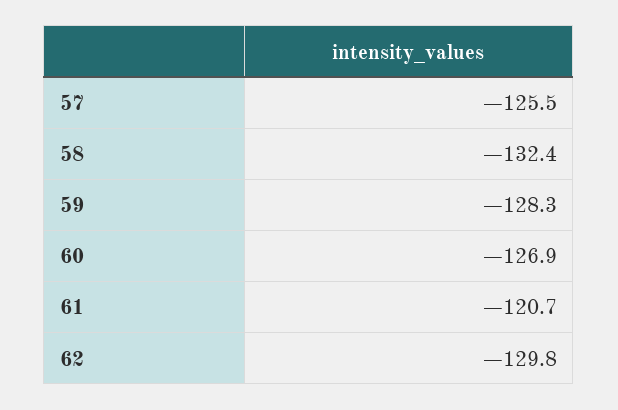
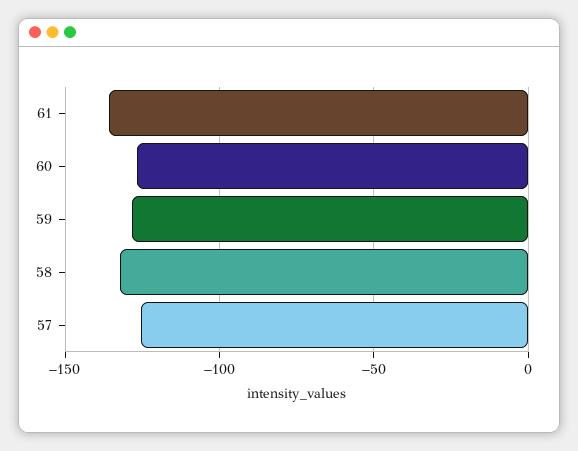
61: -120.7 -> -135
62: -129.8 -> none

